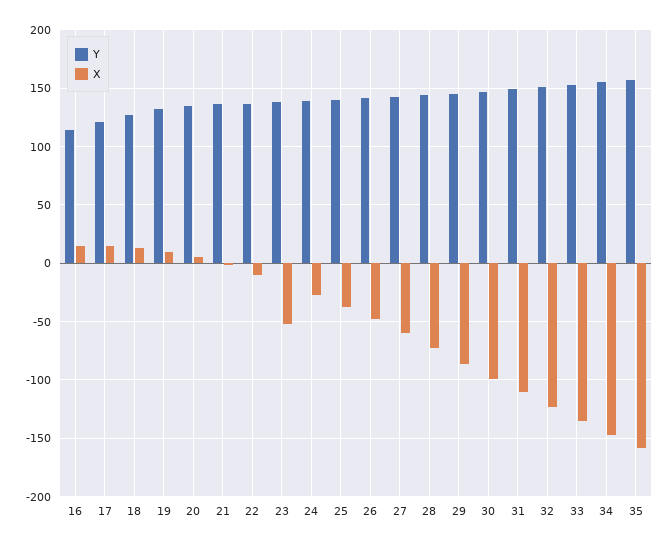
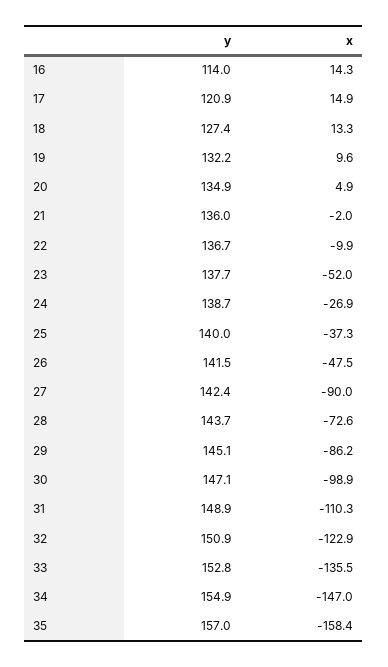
X, 27: -60 -> -90

